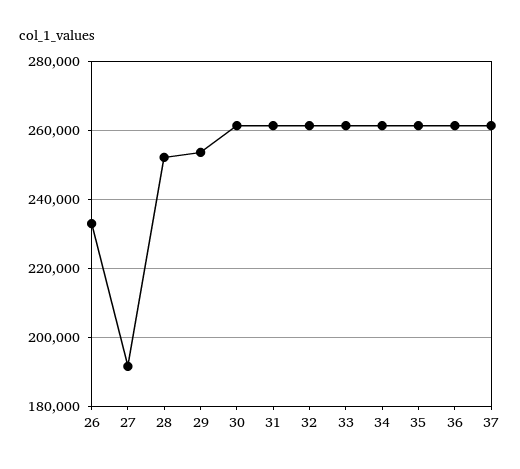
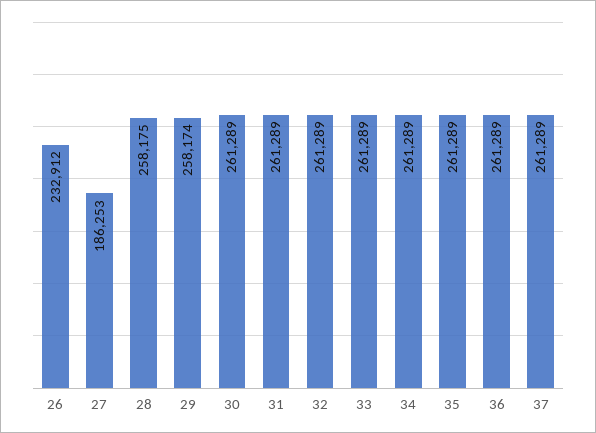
27: 192000 -> 186253
28: 252000 -> 258175
29: 254000 -> 258174

